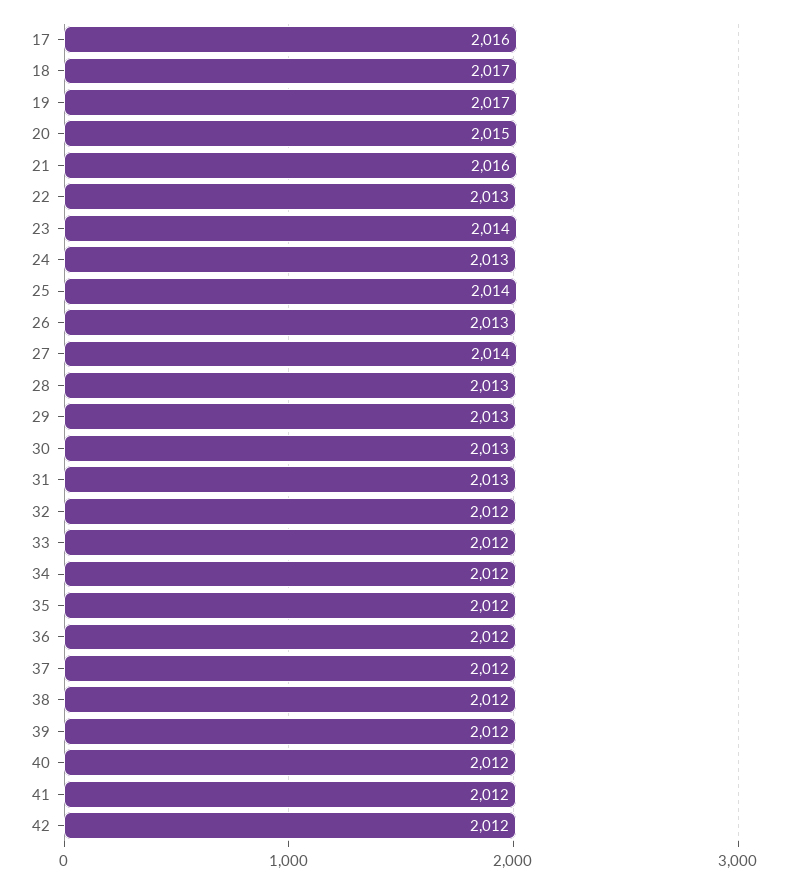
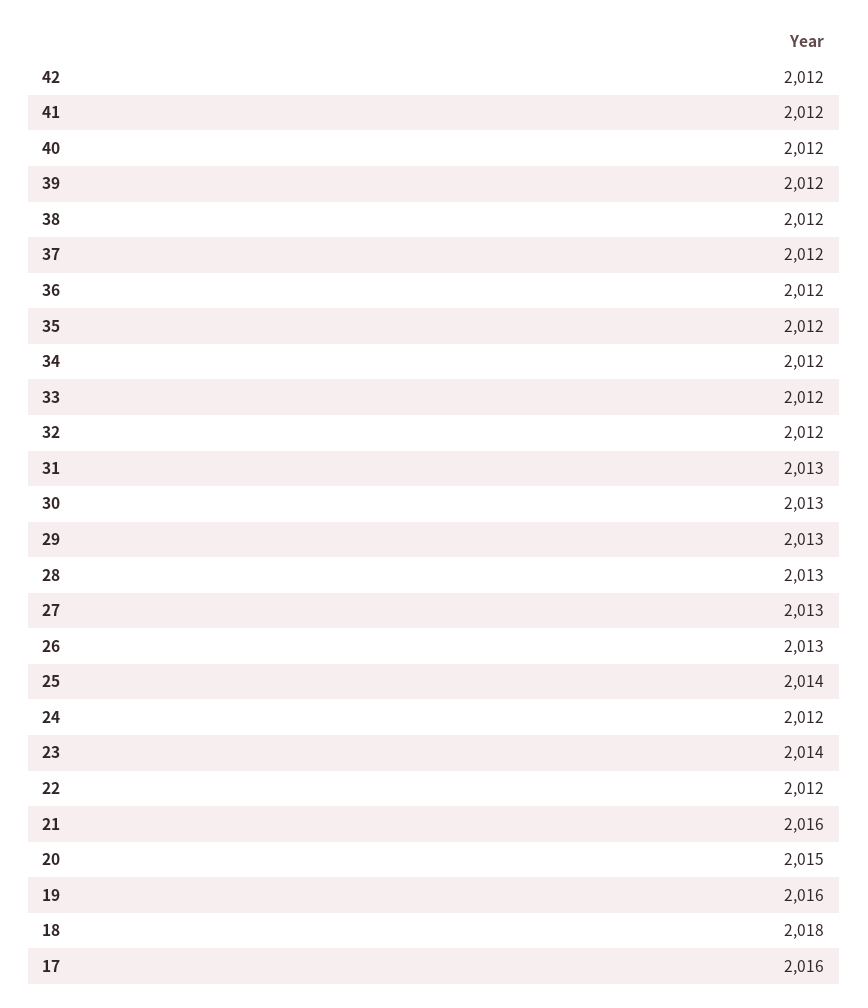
18: 2017 -> 2018
19: 2017 -> 2016
22: 2013 -> 2012
24: 2013 -> 2012
27: 2014 -> 2013

